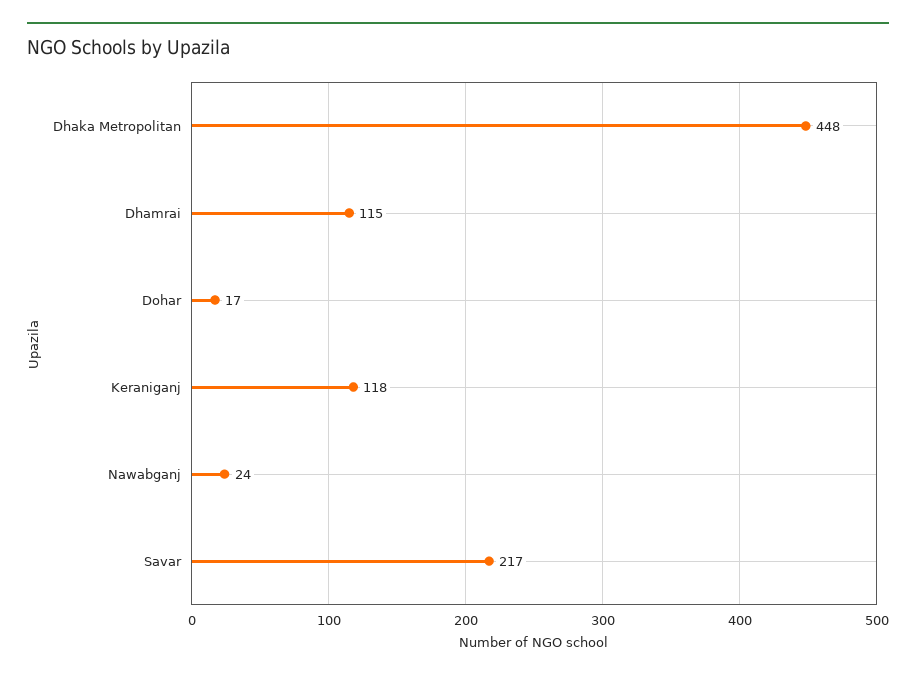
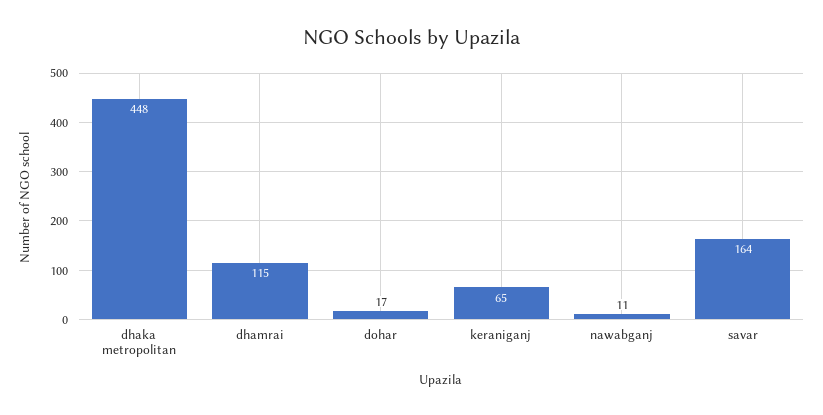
Keraniganj: 118 -> 65
Nawabganj: 24 -> 11
Savar: 217 -> 164

